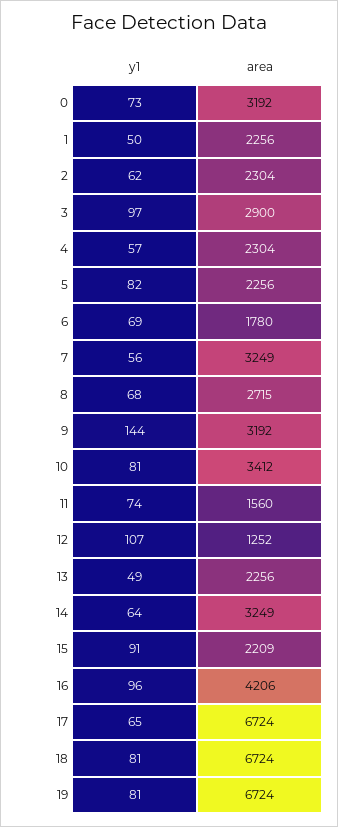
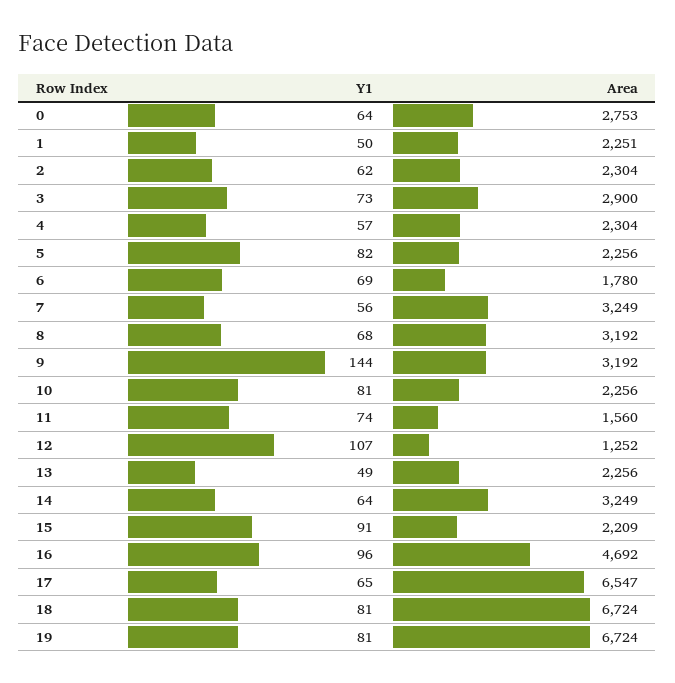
y1, 0: 73 -> 64
area, 0: 3192 -> 2753
area, 1: 2256 -> 2251
y1, 3: 97 -> 73
area, 8: 2715 -> 3192
area, 10: 3412 -> 2256
area, 16: 4206 -> 4692
area, 17: 6724 -> 6547

